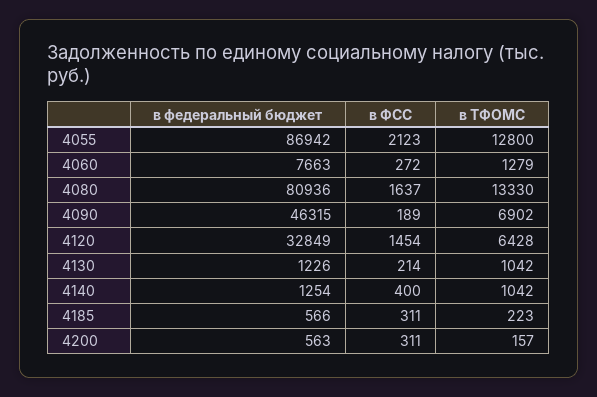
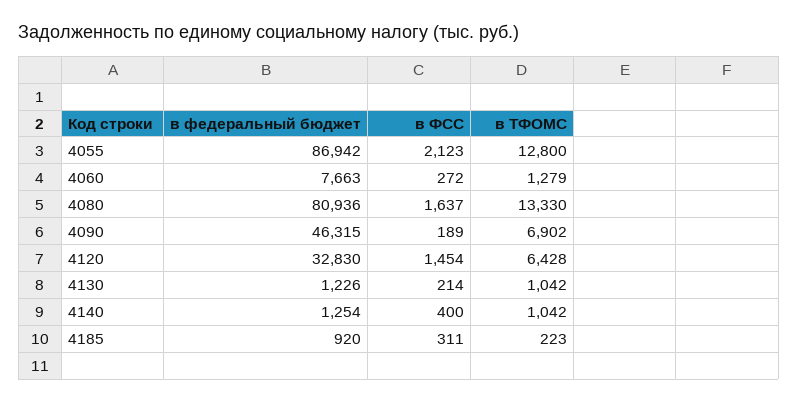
в федеральный бюджет, 4120: 32849 -> 32830
в федеральный бюджет, 4185: 566 -> 920
в федеральный бюджет, 4200: 563 -> none
в ФСС, 4200: 311 -> none
в ТФОМС, 4200: 157 -> none

